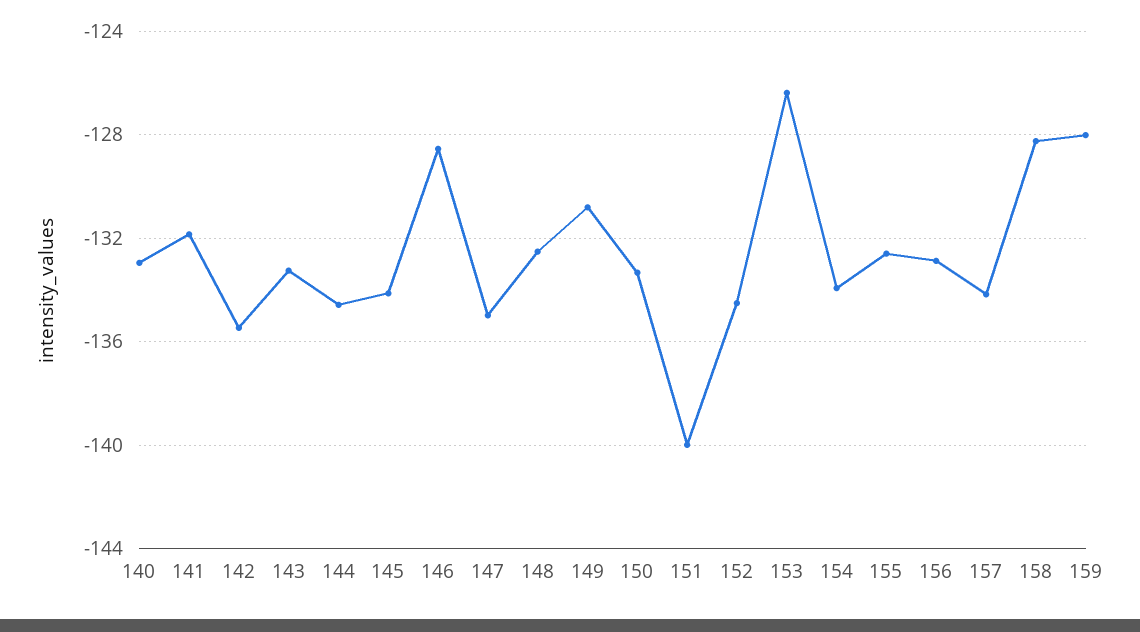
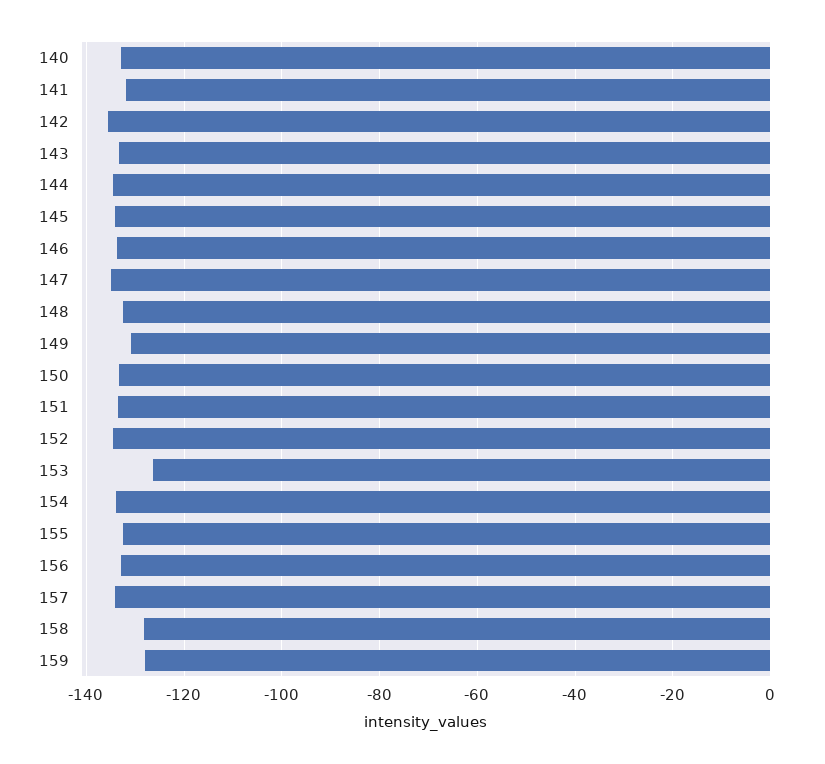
146: -128.5 -> -134
151: -140 -> -134

